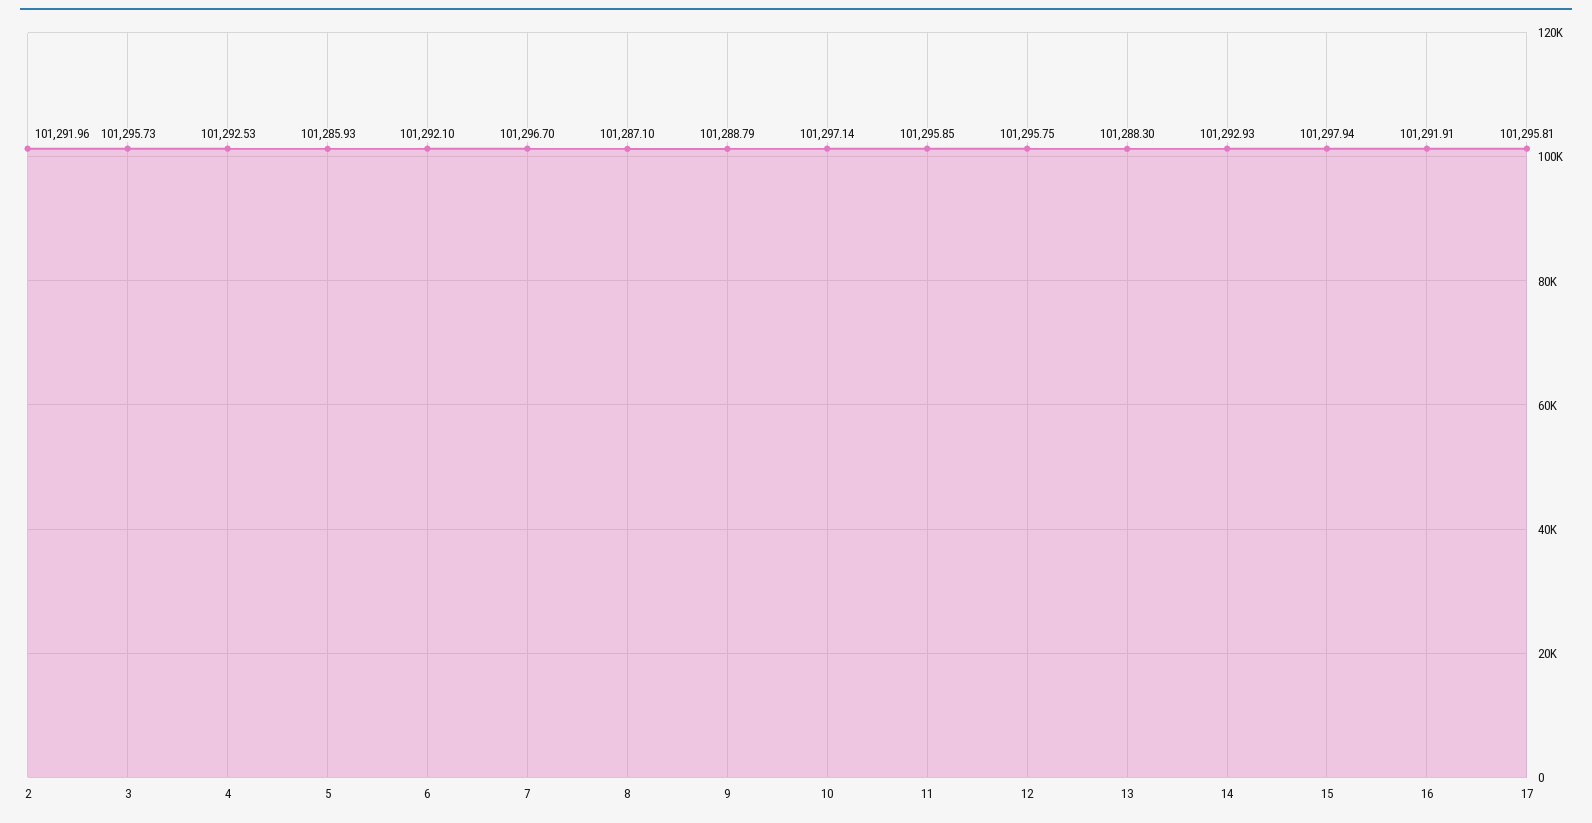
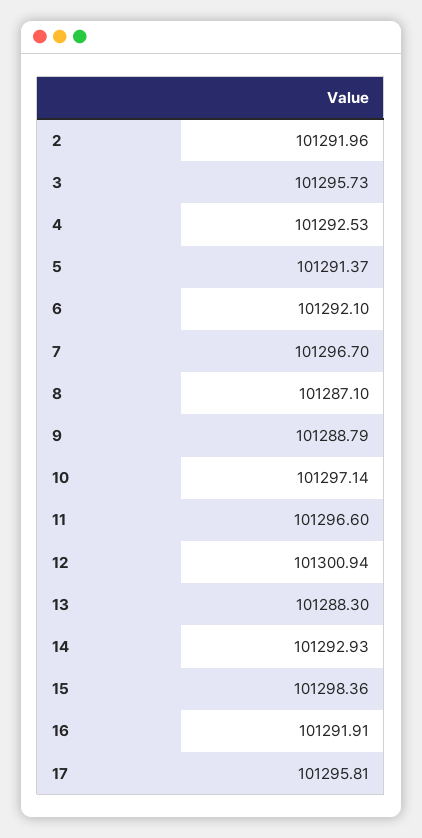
5: 101285.93 -> 101291.37
11: 101295.85 -> 101296.6
12: 101295.75 -> 101300.94
15: 101297.94 -> 101298.36

